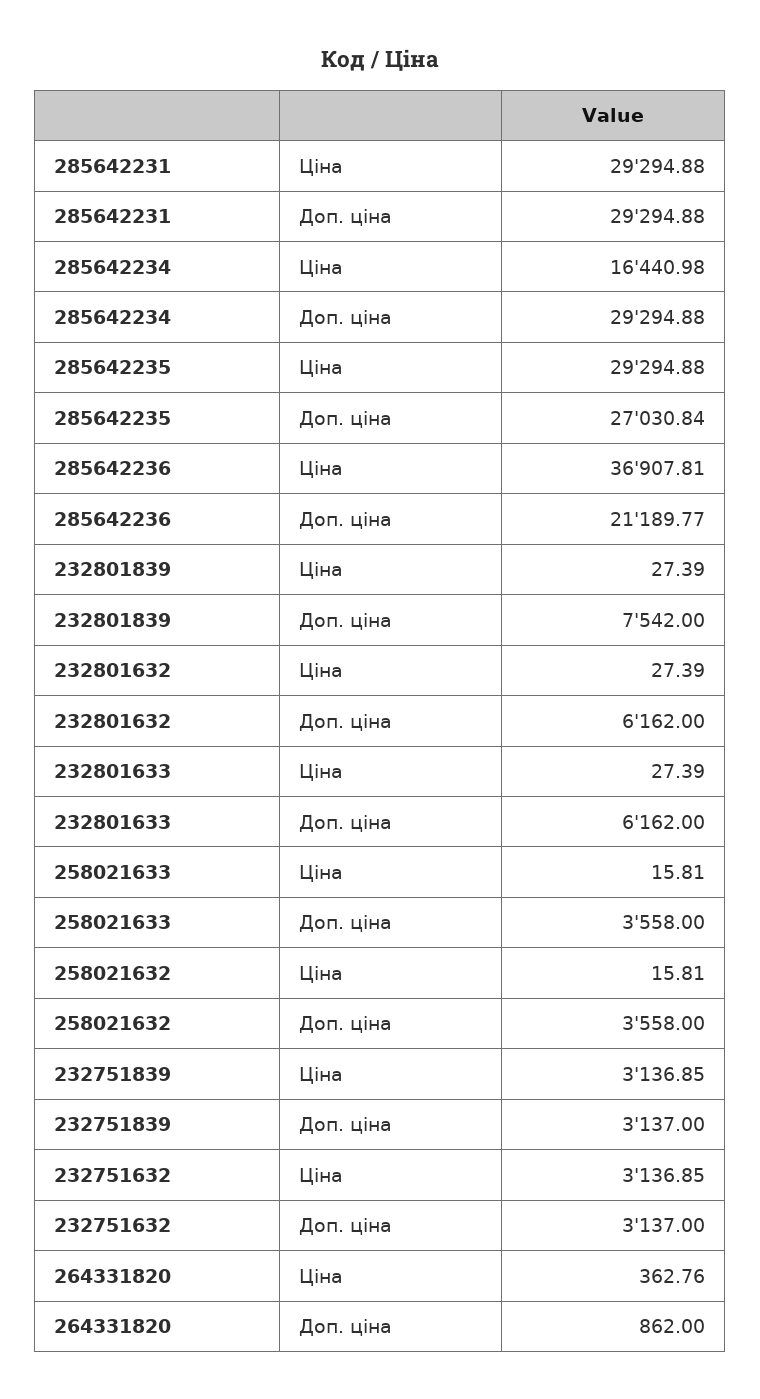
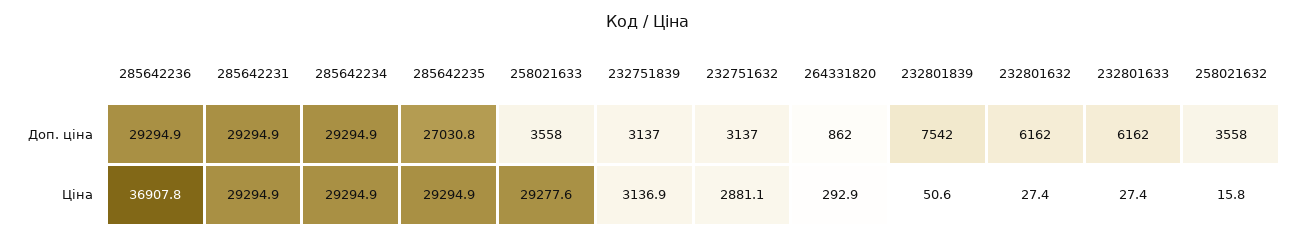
285642234, Ціна: 16440.98 -> 29294.9
285642236, Доп. ціна: 21189.77 -> 29294.9
232801839, Ціна: 27.39 -> 50.6
258021633, Ціна: 15.81 -> 29277.6
232751632, Ціна: 3136.85 -> 2881.1
264331820, Ціна: 362.76 -> 292.9

